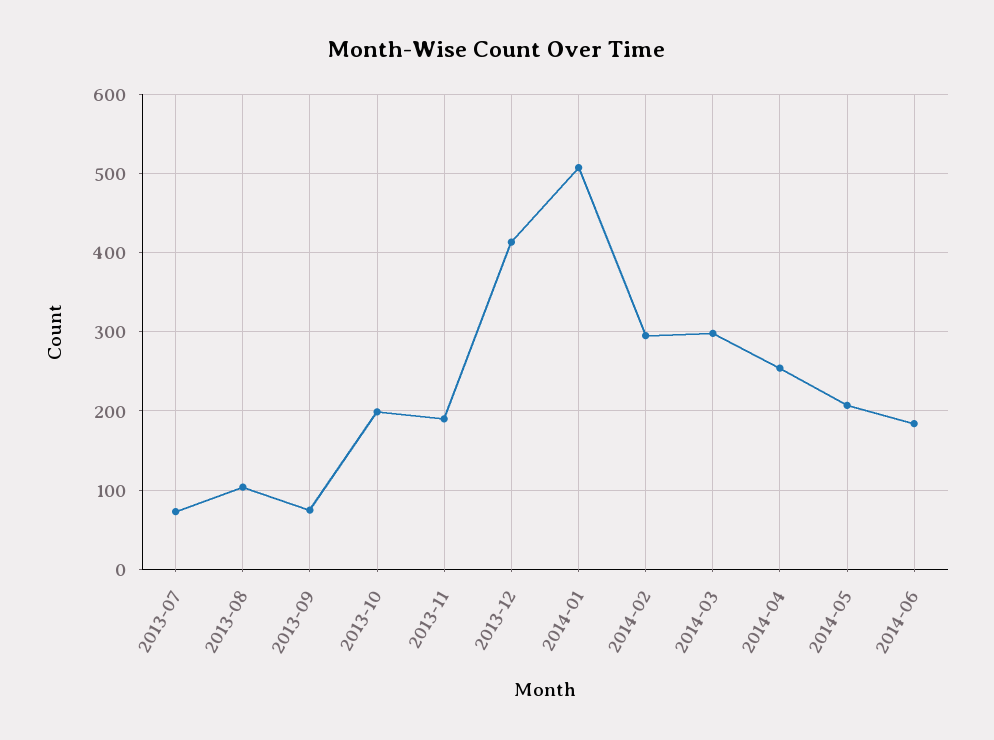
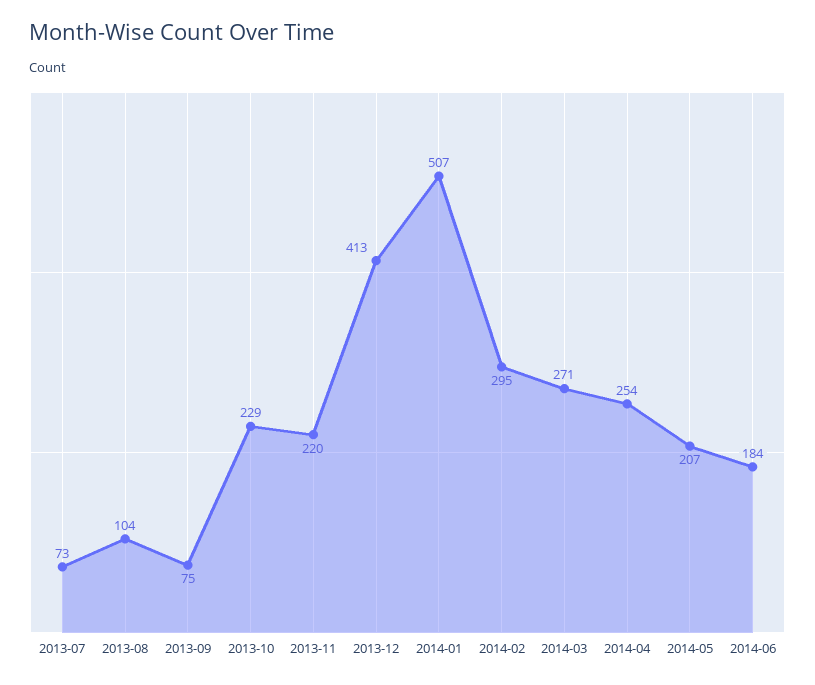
2013-10: 200 -> 229
2013-11: 190 -> 220
2014-03: 300 -> 271

